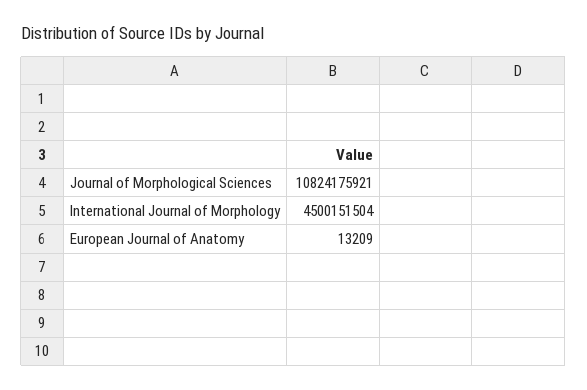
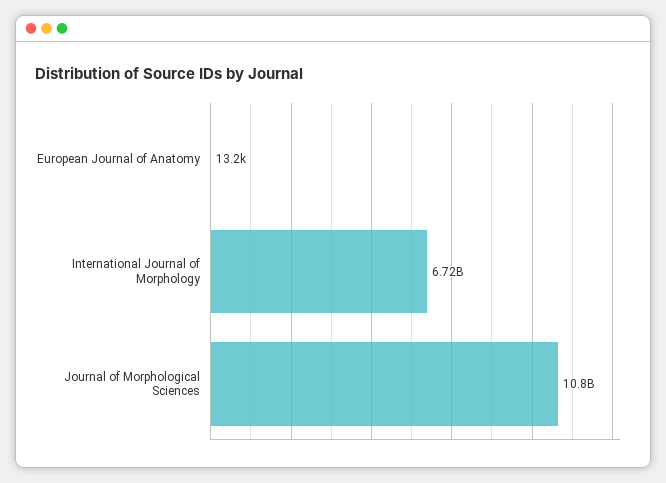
International Journal of Morphology: 4500151504 -> 6720000000

